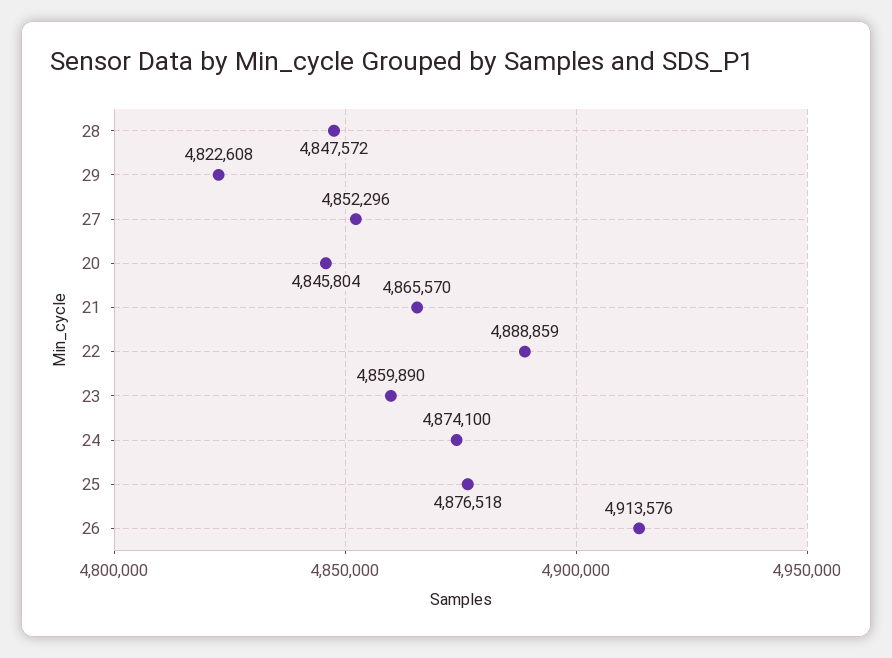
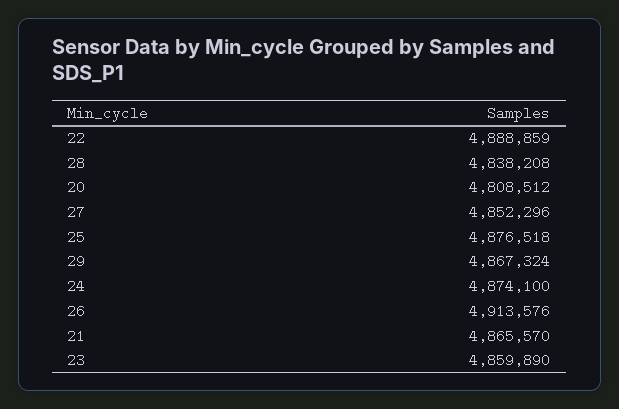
28: 4847572 -> 4838208
29: 4822608 -> 4867324
20: 4845804 -> 4808512

